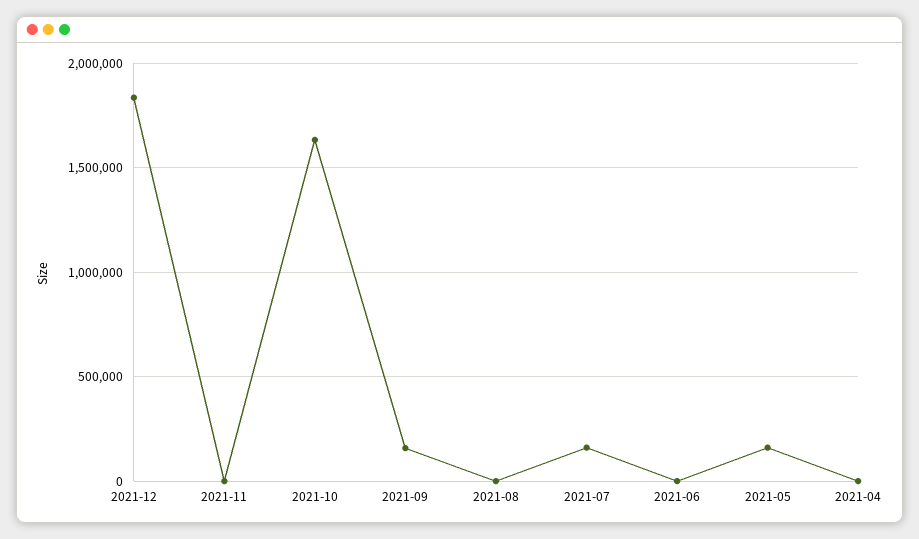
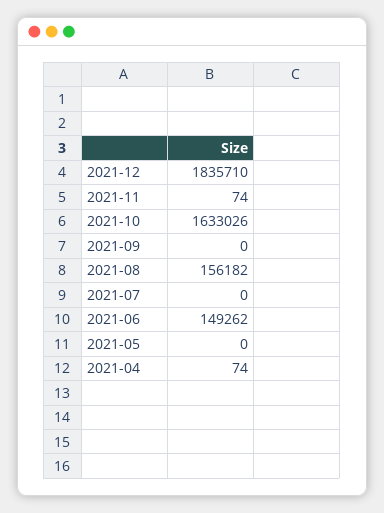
2021-09: 150000 -> 0
2021-08: 0 -> 156182
2021-07: 150000 -> 0
2021-06: 0 -> 149262
2021-05: 150000 -> 0

